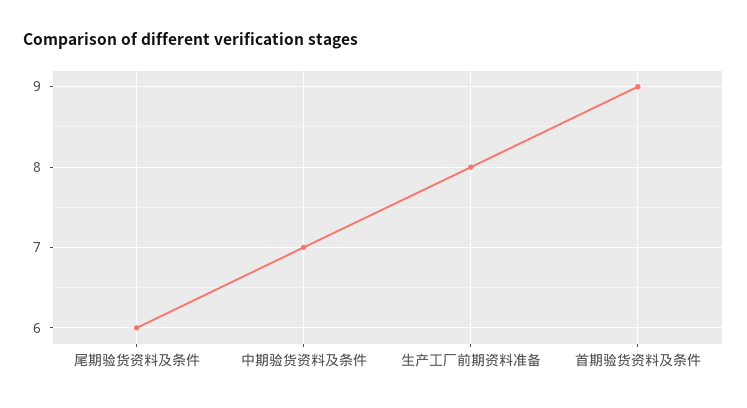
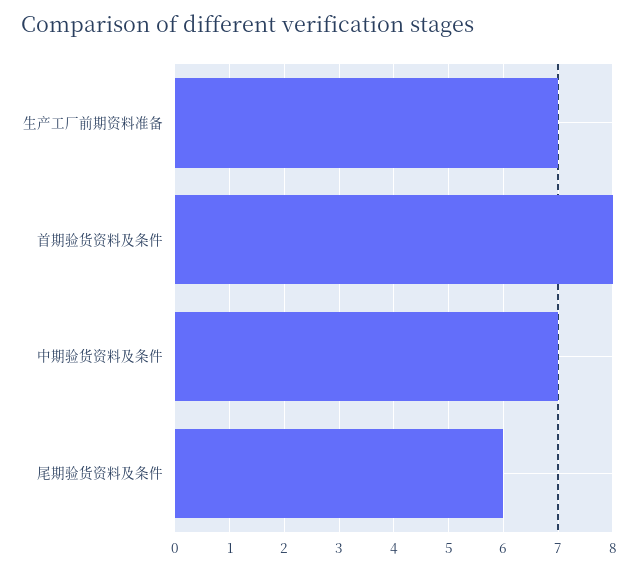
生产工厂前期资料准备: 8 -> 7
首期验货资料及条件: 9 -> 8

